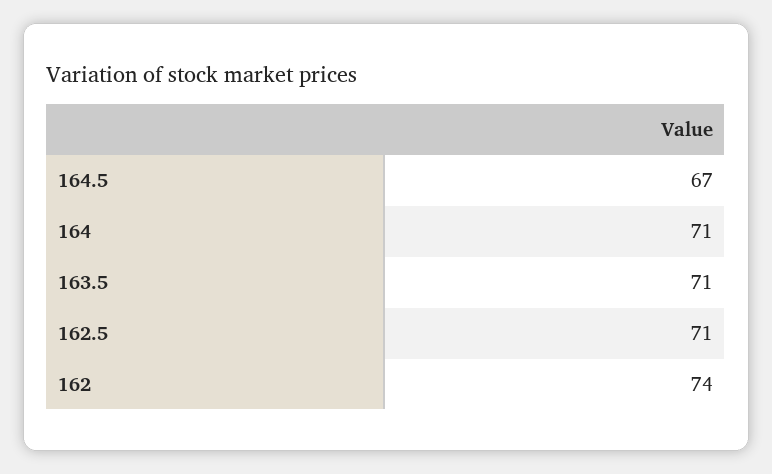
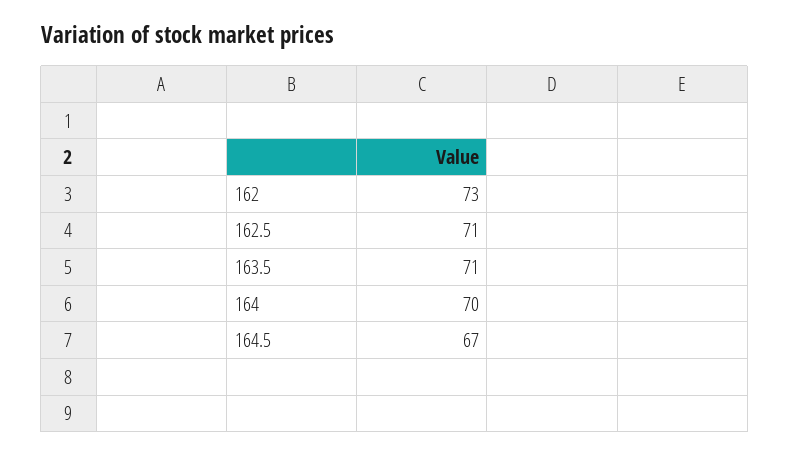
164: 71 -> 70
162: 74 -> 73

